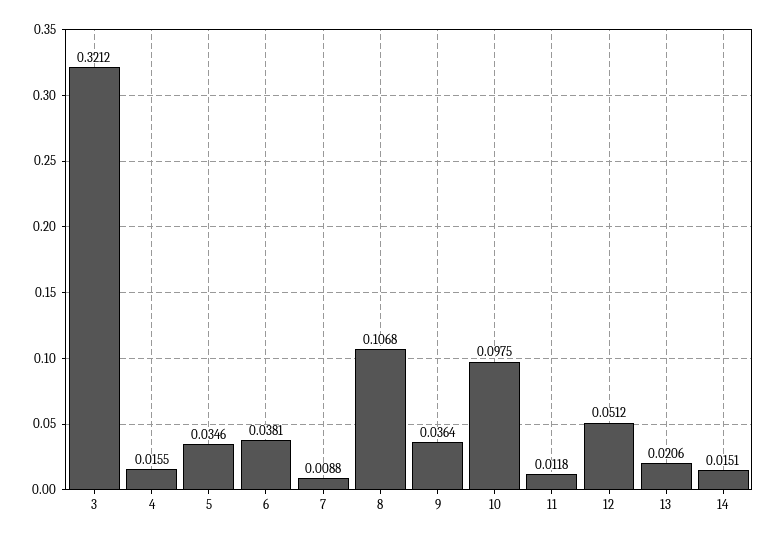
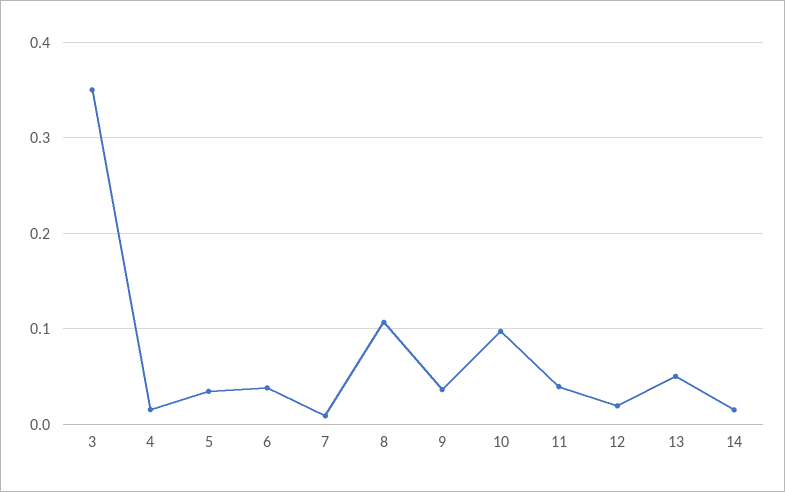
3: 0.3212 -> 0.35
11: 0.0118 -> 0.04
12: 0.0512 -> 0.02
13: 0.0206 -> 0.05

